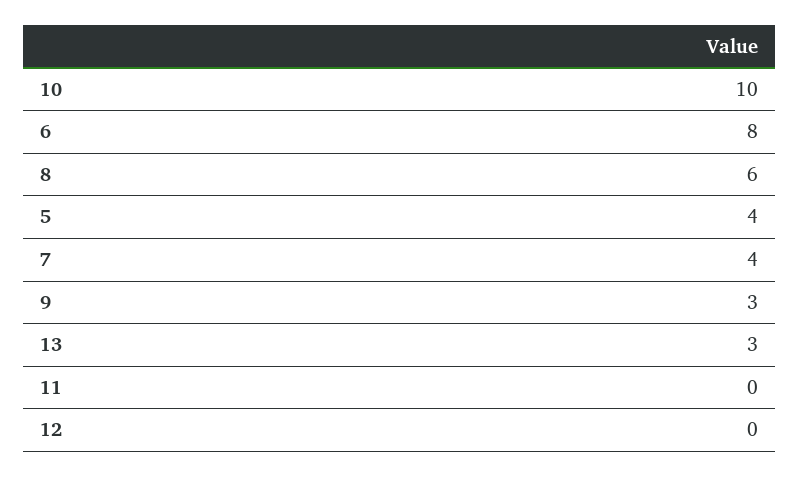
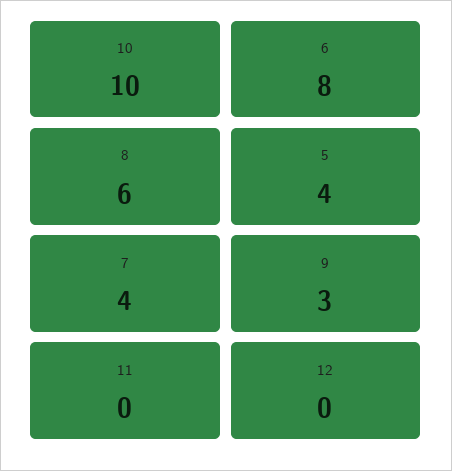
13: 3 -> none

